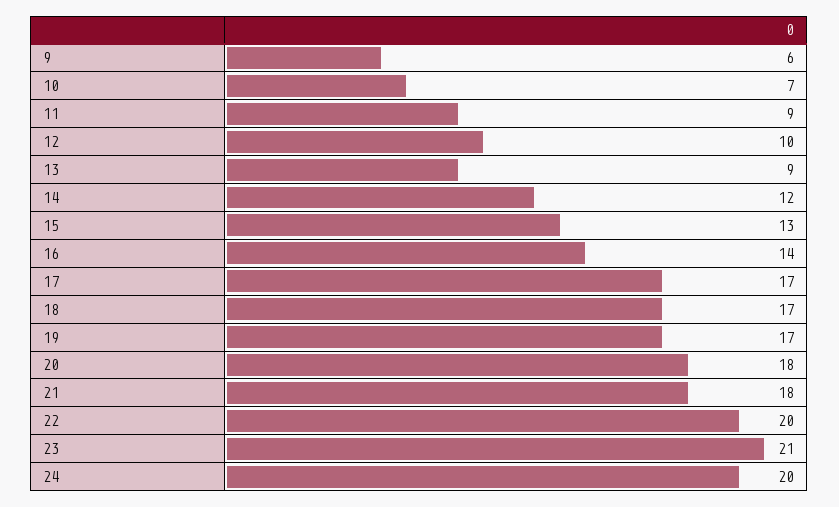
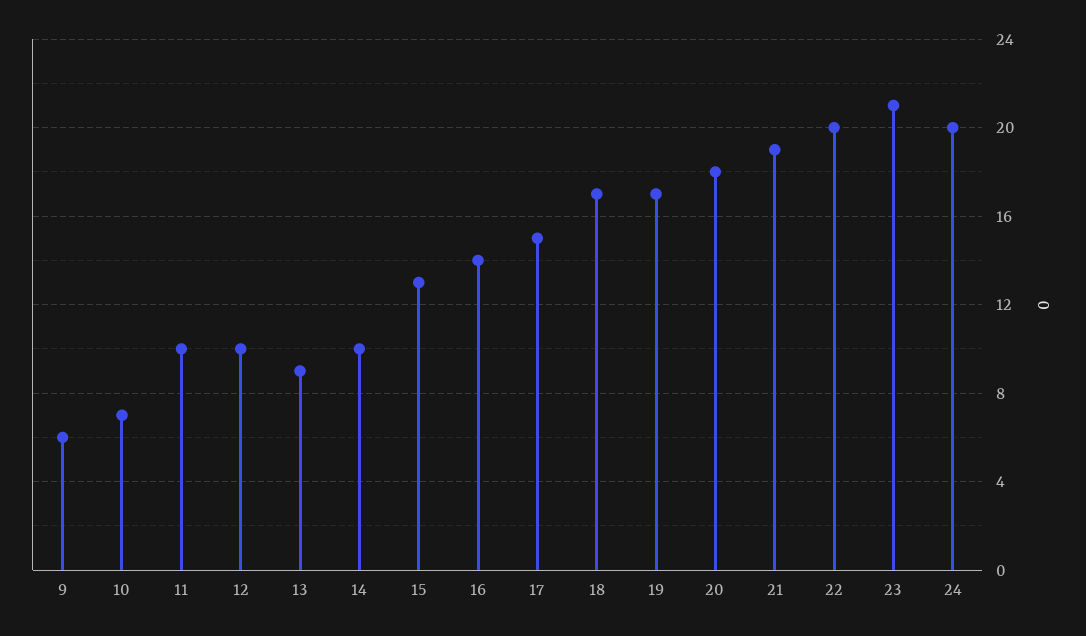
11: 9 -> 10
14: 12 -> 10
17: 17 -> 15
21: 18 -> 19

